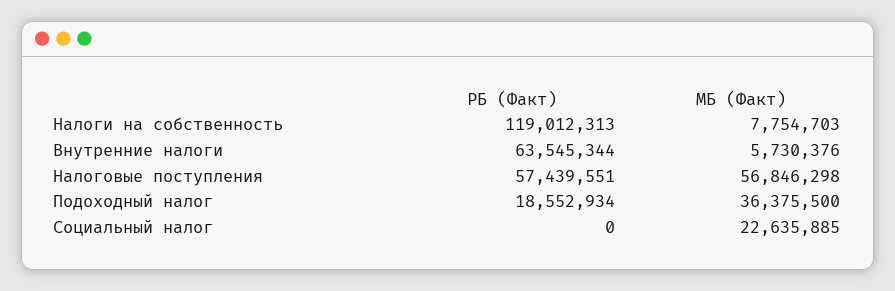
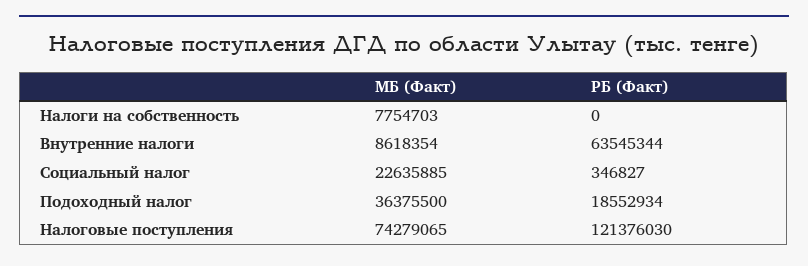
РБ (Факт), Налоги на собственность: 119012313 -> 0
МБ (Факт), Внутренние налоги: 5730376 -> 8618354
РБ (Факт), Налоговые поступления: 57439551 -> 121376030
МБ (Факт), Налоговые поступления: 56846298 -> 74279065
РБ (Факт), Социальный налог: 0 -> 346827

